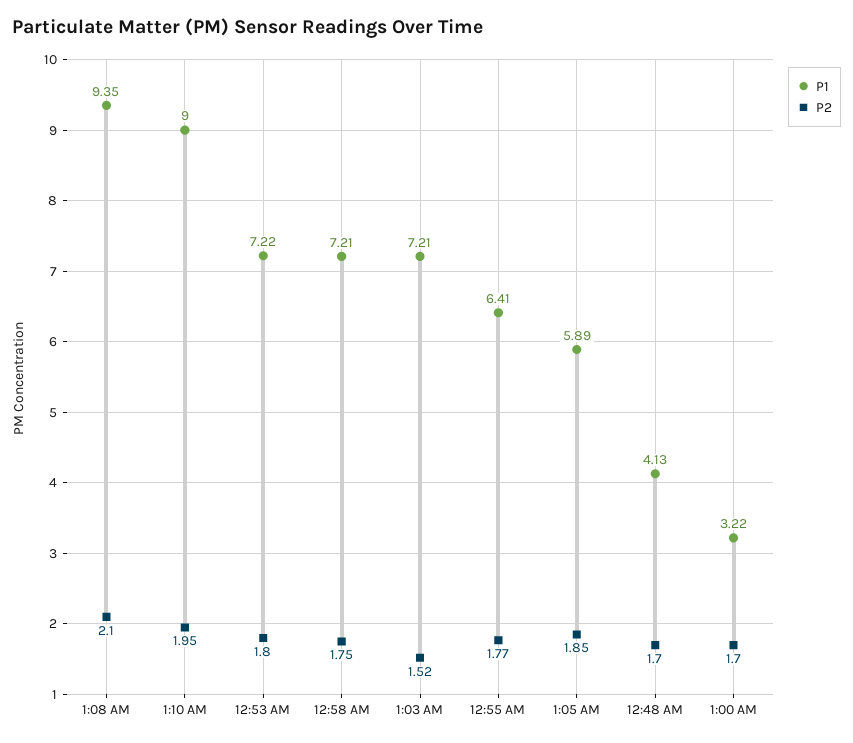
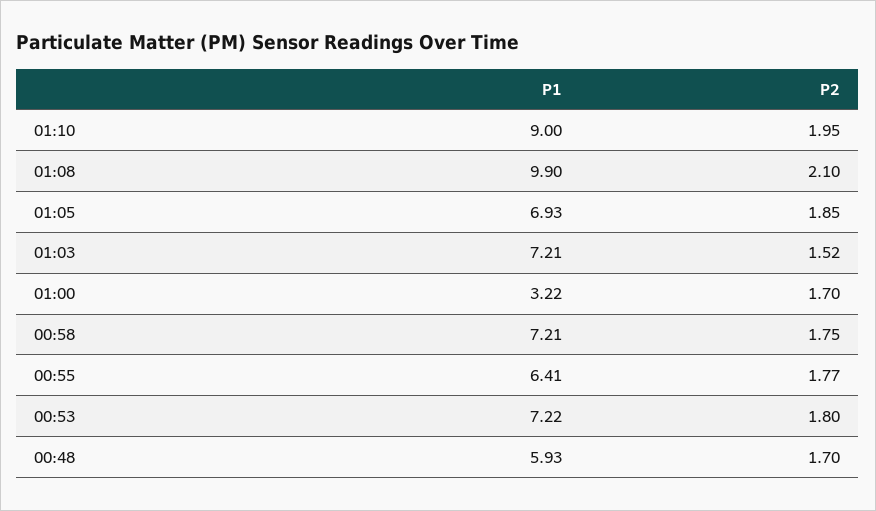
P1, 1:08 AM: 9.35 -> 9.9
P1, 1:05 AM: 5.89 -> 6.93
P1, 12:48 AM: 4.13 -> 5.93

